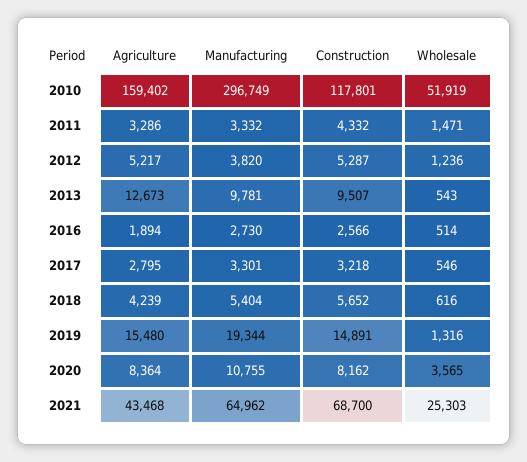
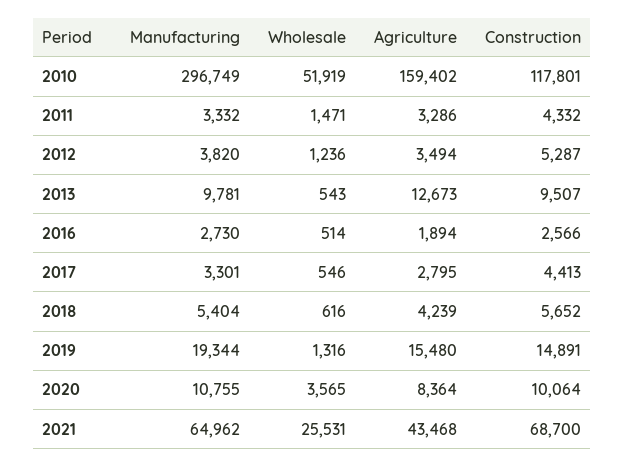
Agriculture, 2012: 5217 -> 3494
Construction, 2017: 3218 -> 4413
Construction, 2020: 8162 -> 10064
Wholesale, 2021: 25303 -> 25531

